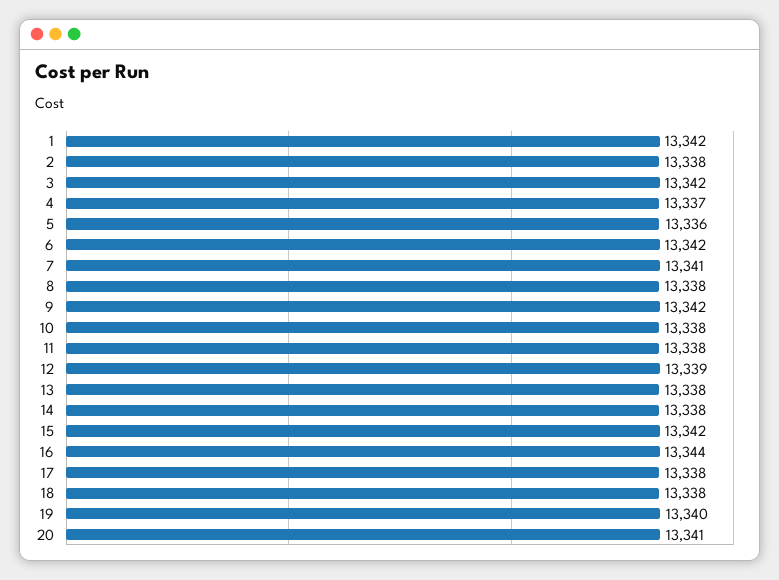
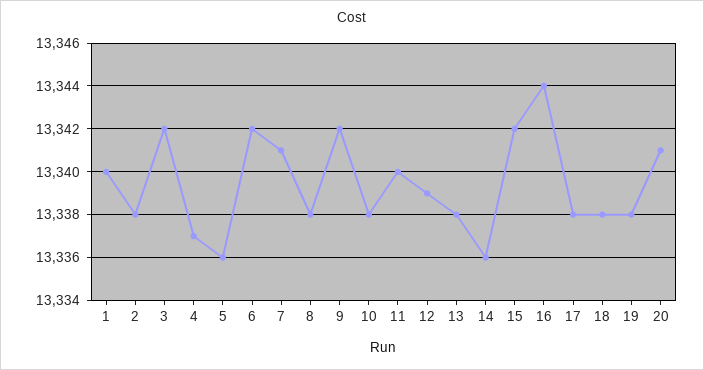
1: 13342 -> 13340
11: 13338 -> 13340
14: 13338 -> 13336
19: 13340 -> 13338

